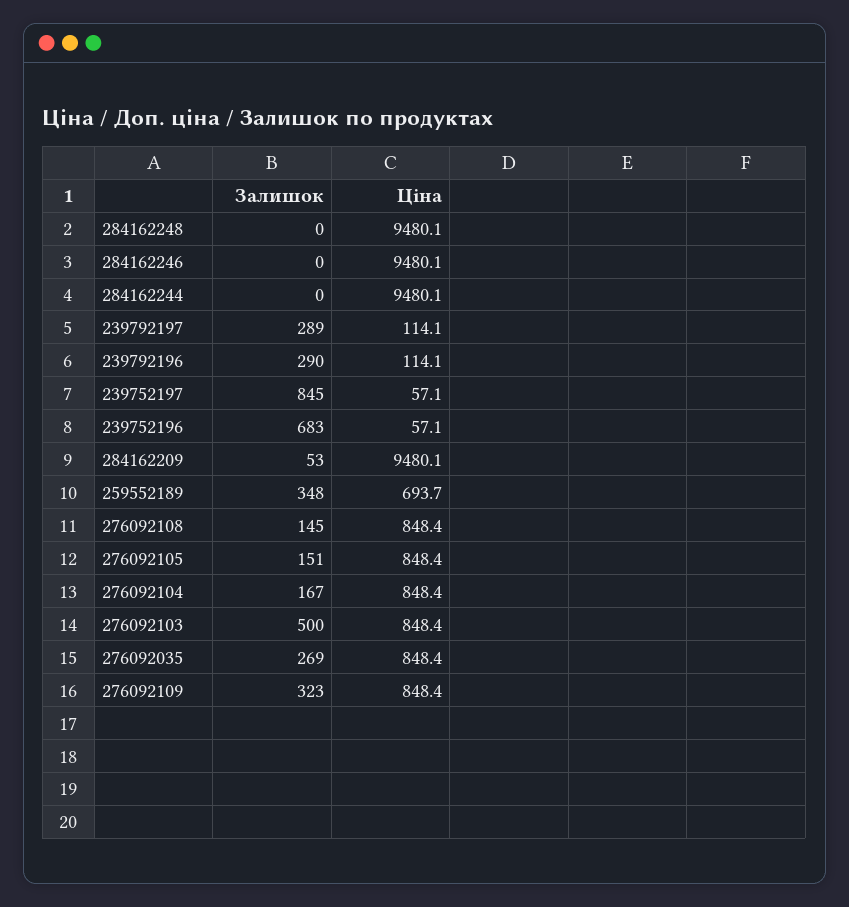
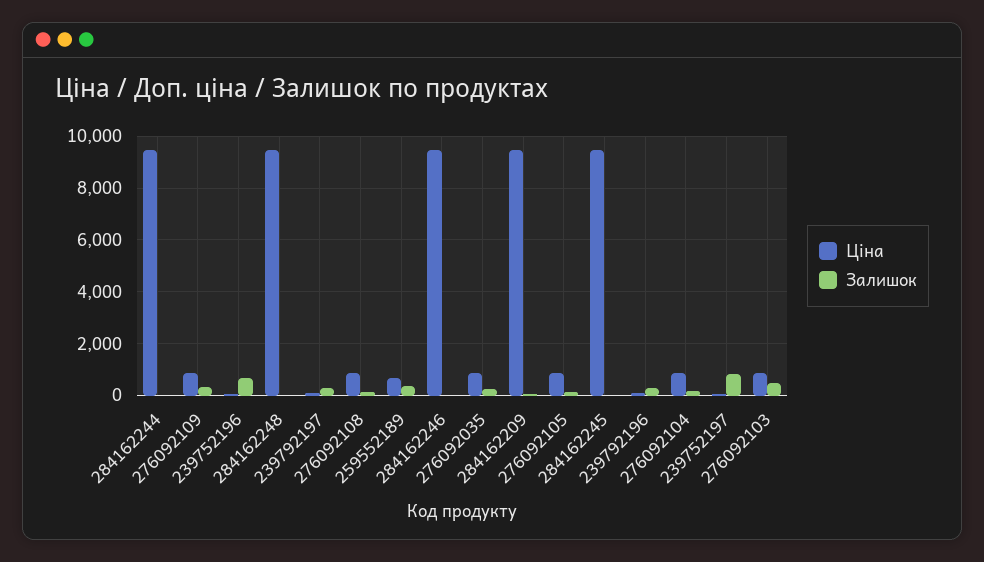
Ціна, 284162245: none -> 9500
Залишок, 284162245: none -> 0

